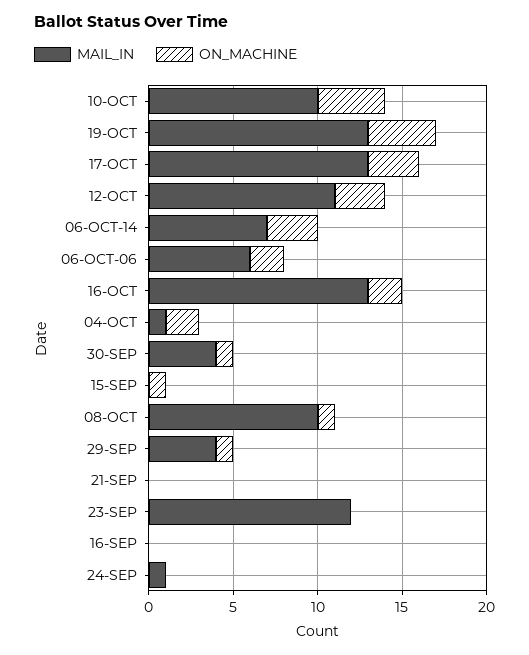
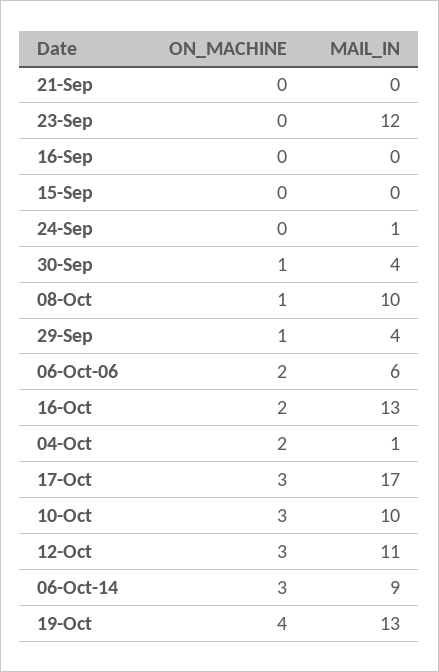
ON_MACHINE, 10-OCT: 4 -> 3
MAIL_IN, 17-OCT: 13 -> 17
MAIL_IN, 06-OCT-14: 7 -> 9
ON_MACHINE, 15-SEP: 1 -> 0

